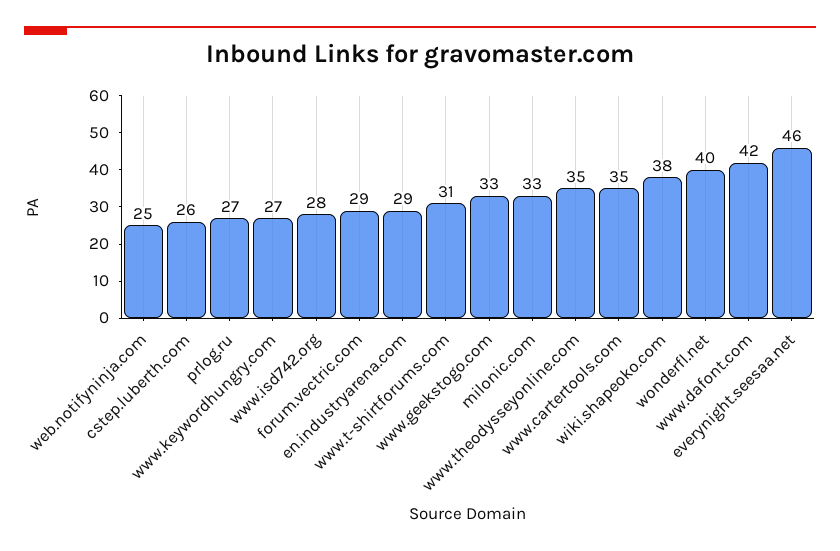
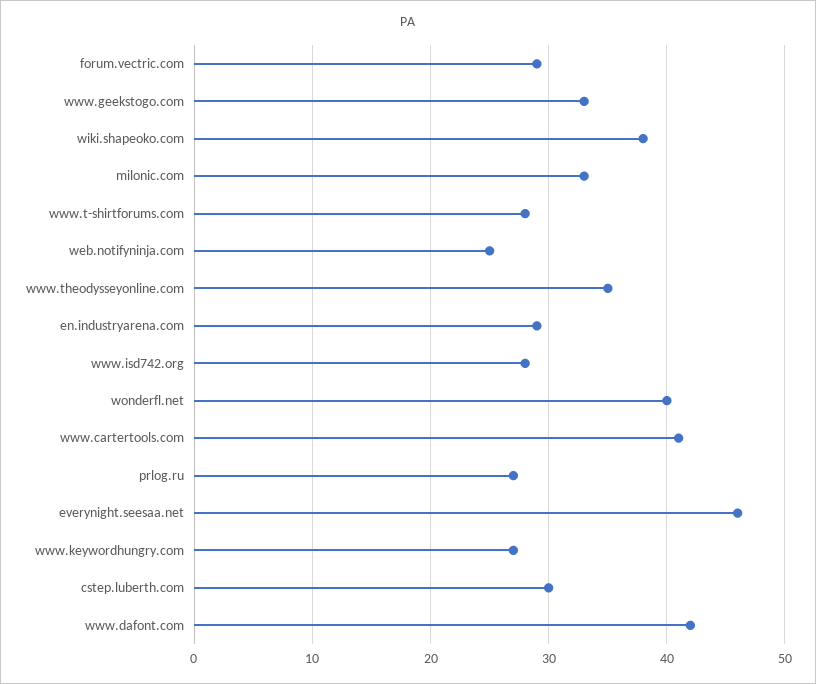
cstep.luberth.com: 26 -> 30
www.t-shirtforums.com: 31 -> 28
www.cartertools.com: 35 -> 41

